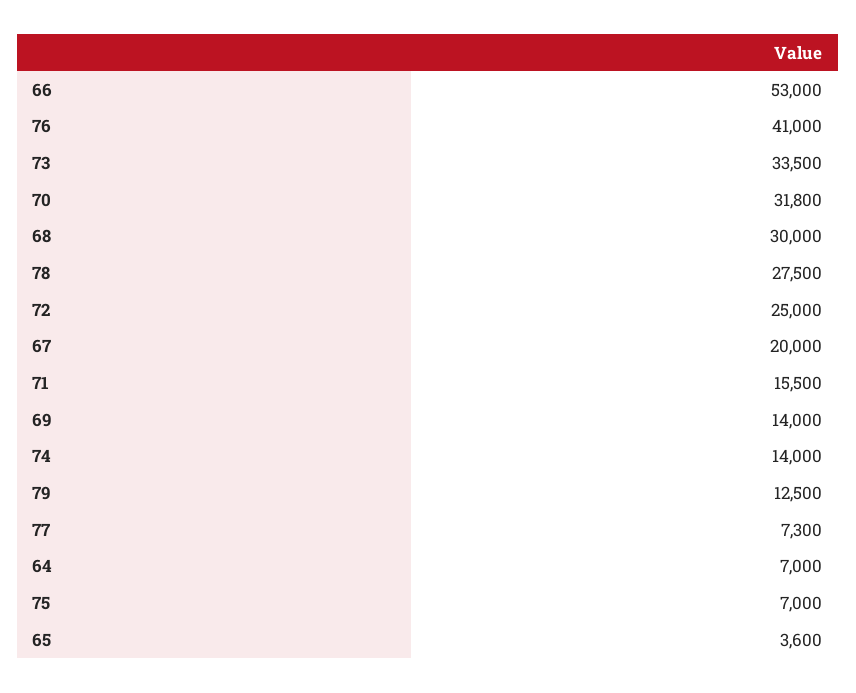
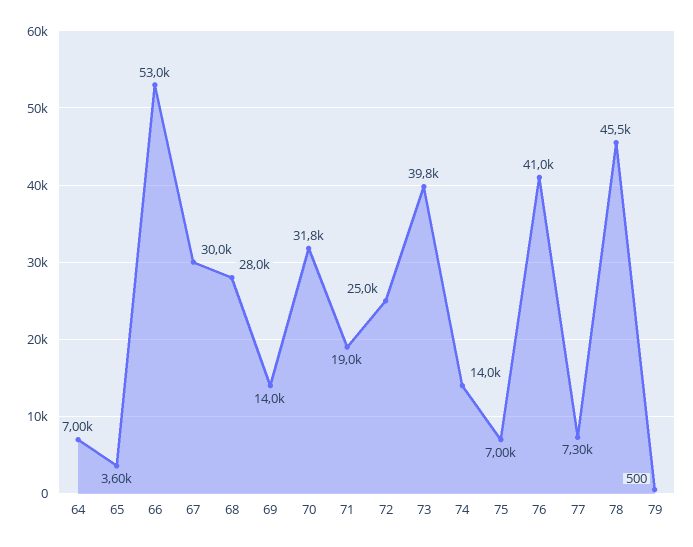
73: 33500 -> 39800
68: 30000 -> 28000
78: 27500 -> 45500
67: 20000 -> 30000
71: 15500 -> 19000
79: 12500 -> 500

